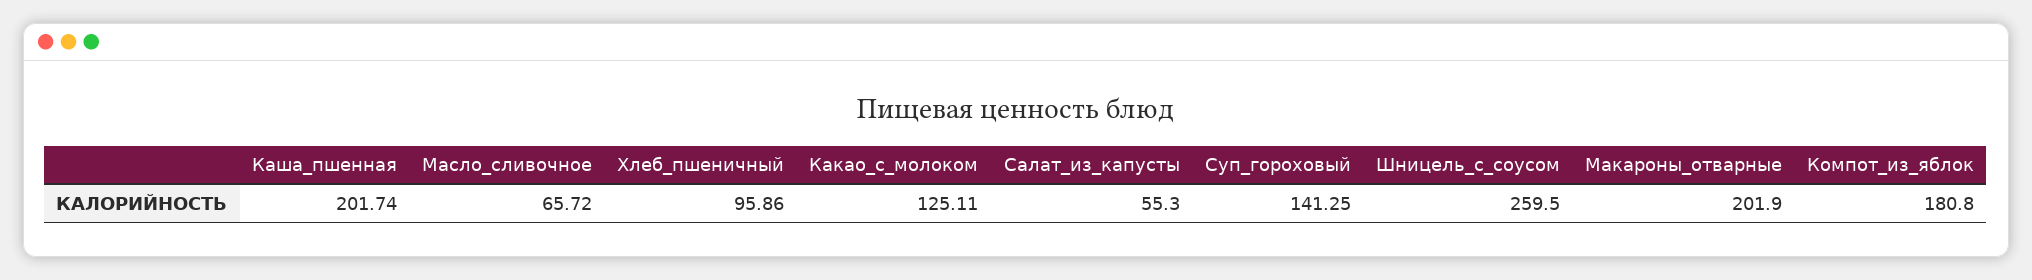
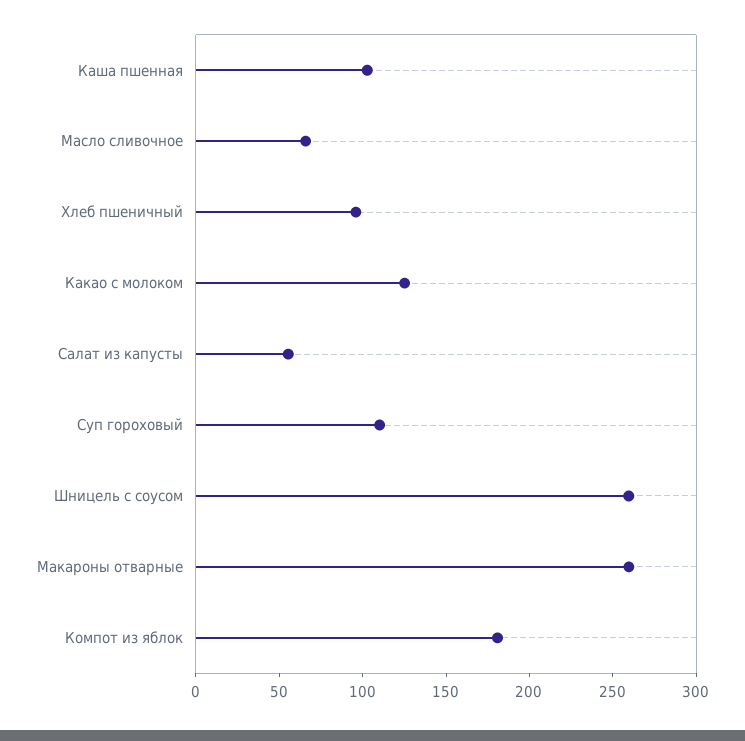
Каша_пшенная: 201.74 -> 100
Суп_гороховый: 141.25 -> 110
Макароны_отварные: 201.9 -> 260

